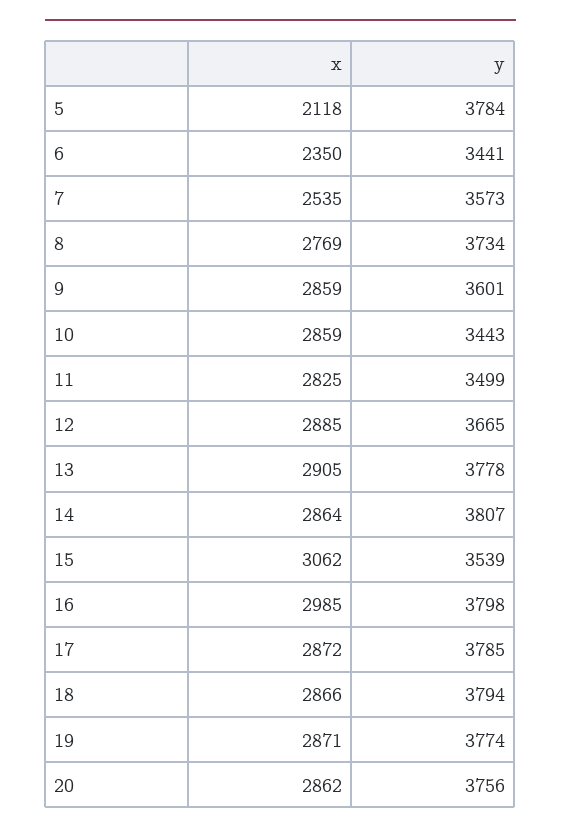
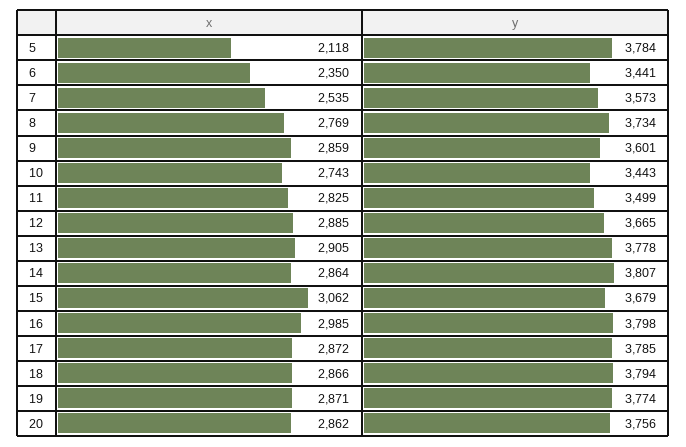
x, 10: 2859 -> 2743
y, 15: 3539 -> 3679

